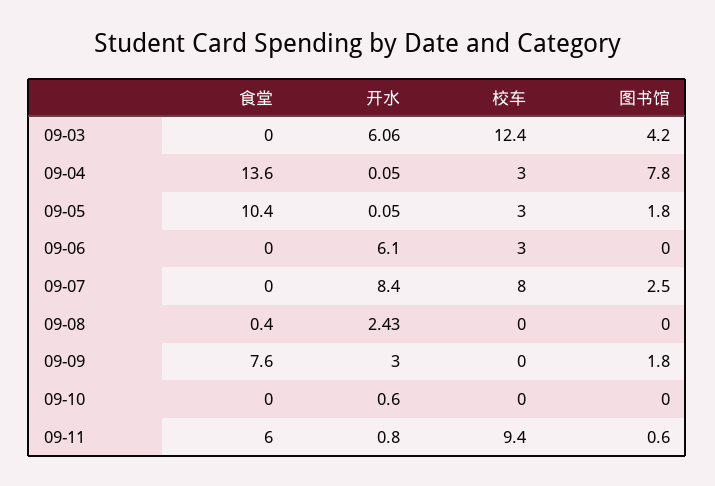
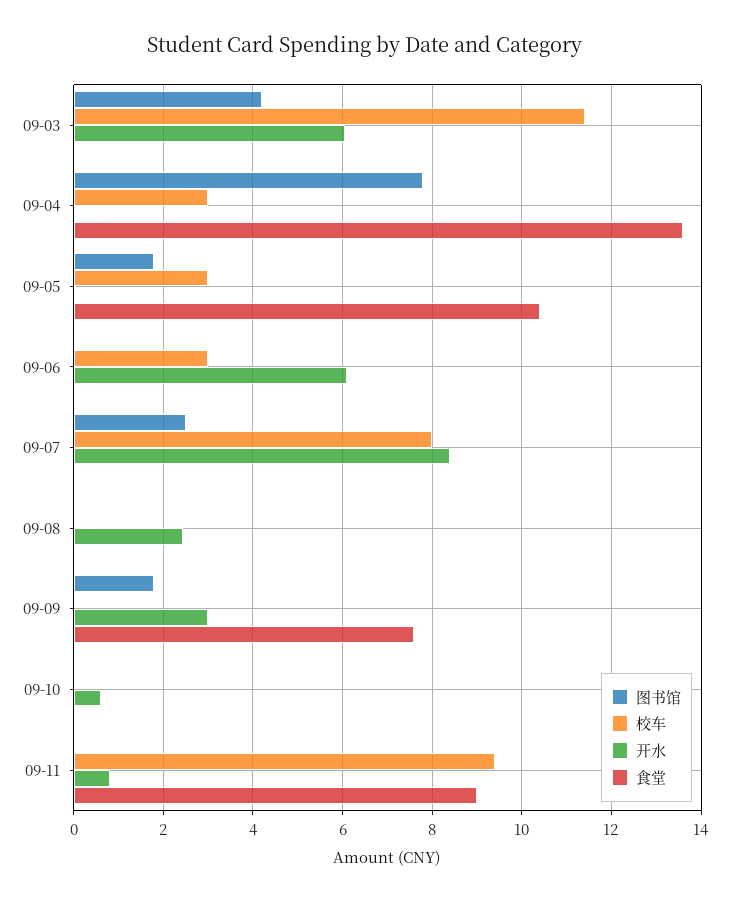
校车, 09-03: 12.4 -> 11.4
食堂, 09-08: 0.4 -> 0
食堂, 09-11: 6 -> 9
图书馆, 09-11: 0.6 -> 0

